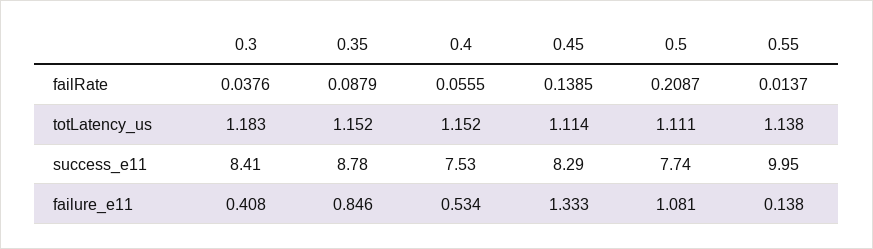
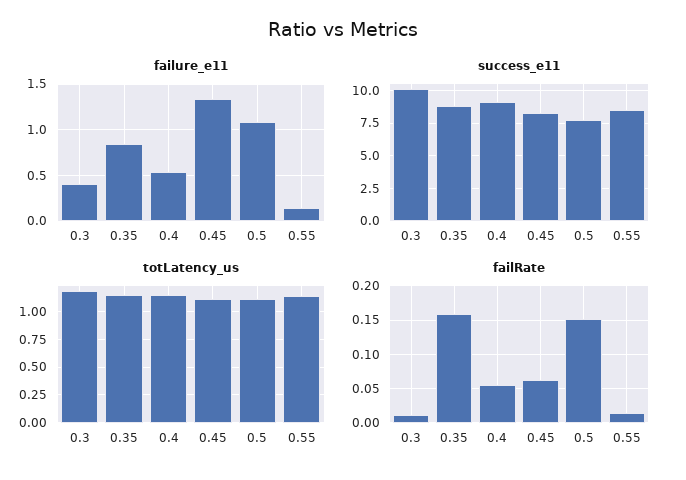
failRate, 0.3: 0.0376 -> 0.01
failRate, 0.35: 0.0879 -> 0.16
failRate, 0.45: 0.1385 -> 0.06
failRate, 0.5: 0.2087 -> 0.15
success_e11, 0.3: 8.41 -> 10
success_e11, 0.4: 7.53 -> 9
success_e11, 0.55: 9.95 -> 8.5

